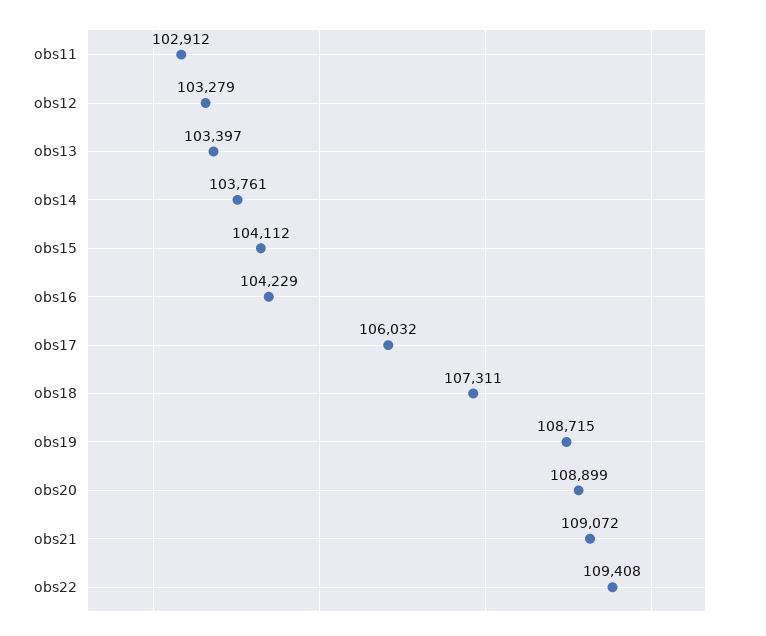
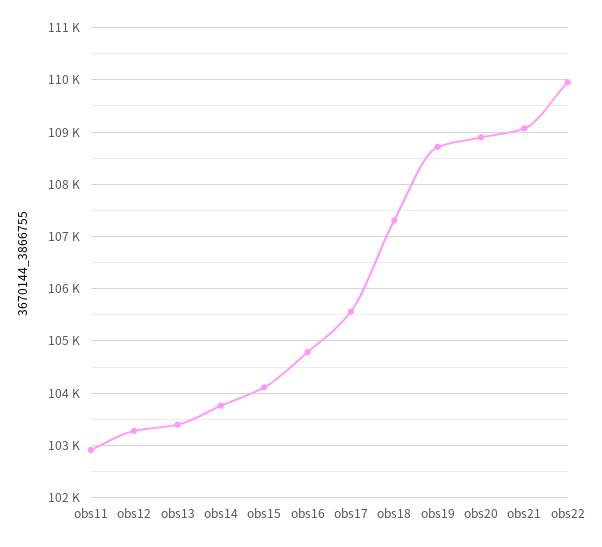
obs16: 104229 -> 104800
obs17: 106032 -> 105600
obs22: 109408 -> 110000

